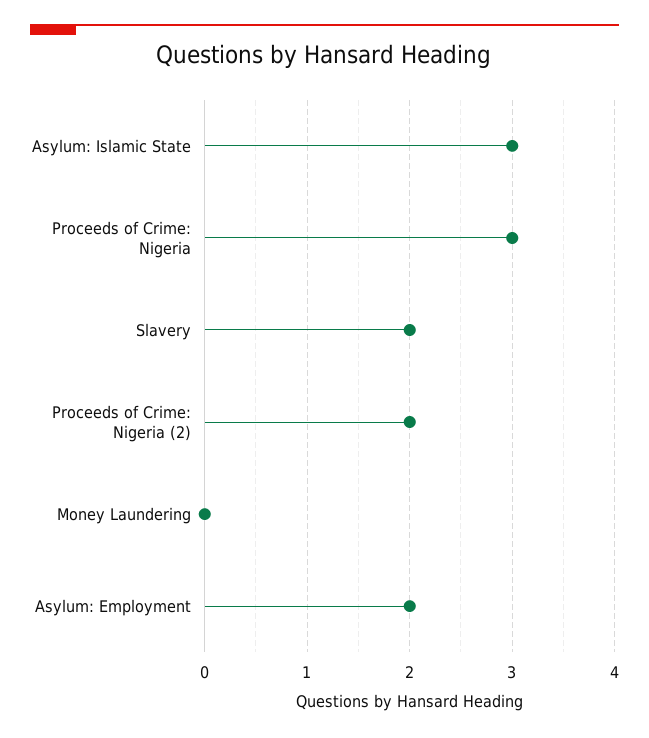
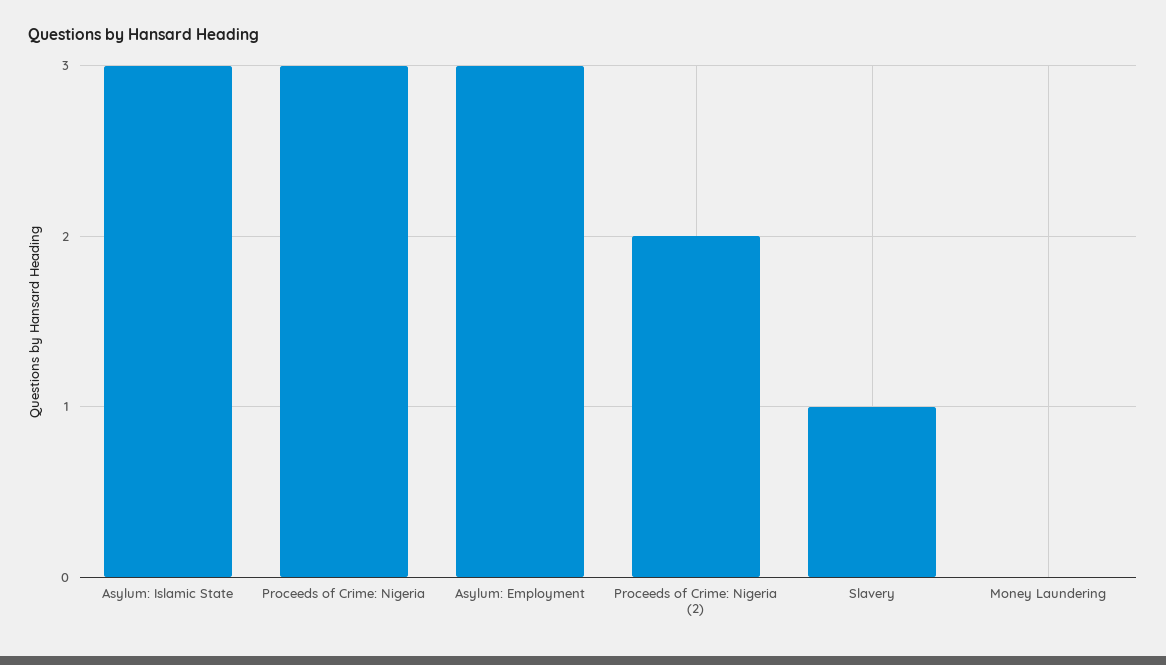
Slavery: 2 -> 1
Asylum: Employment: 2 -> 3

